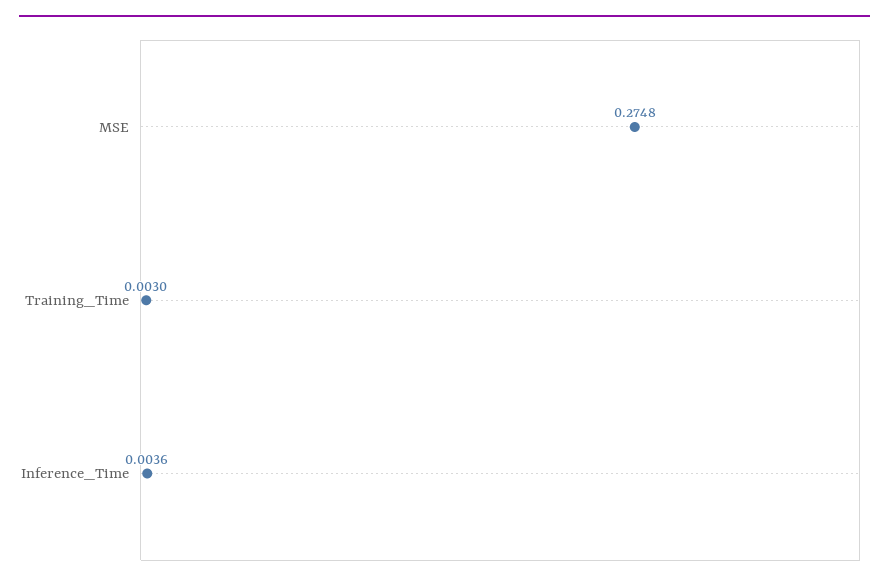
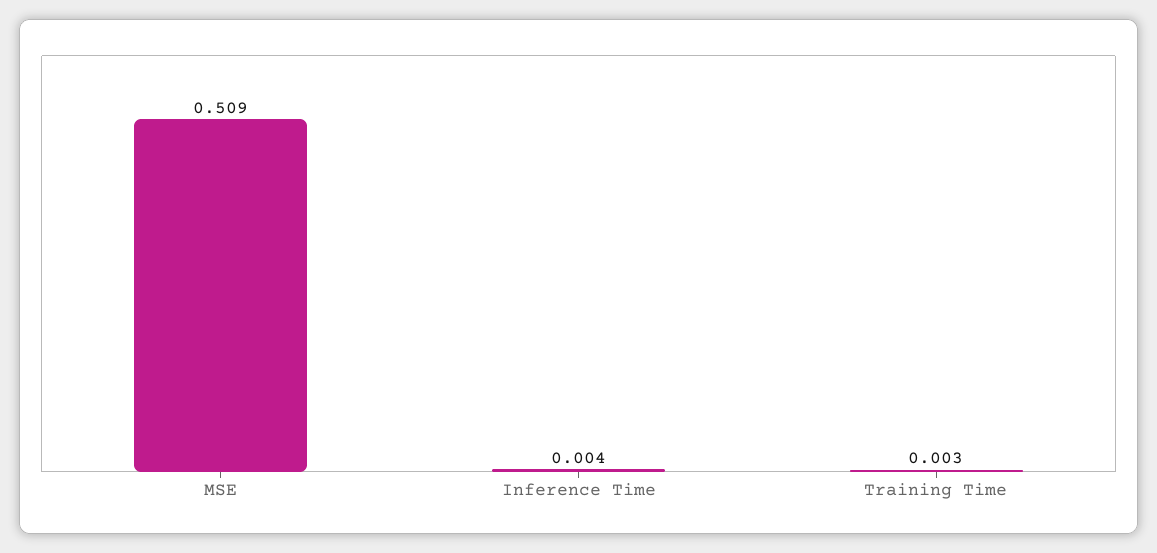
MSE: 0.2748 -> 0.509

